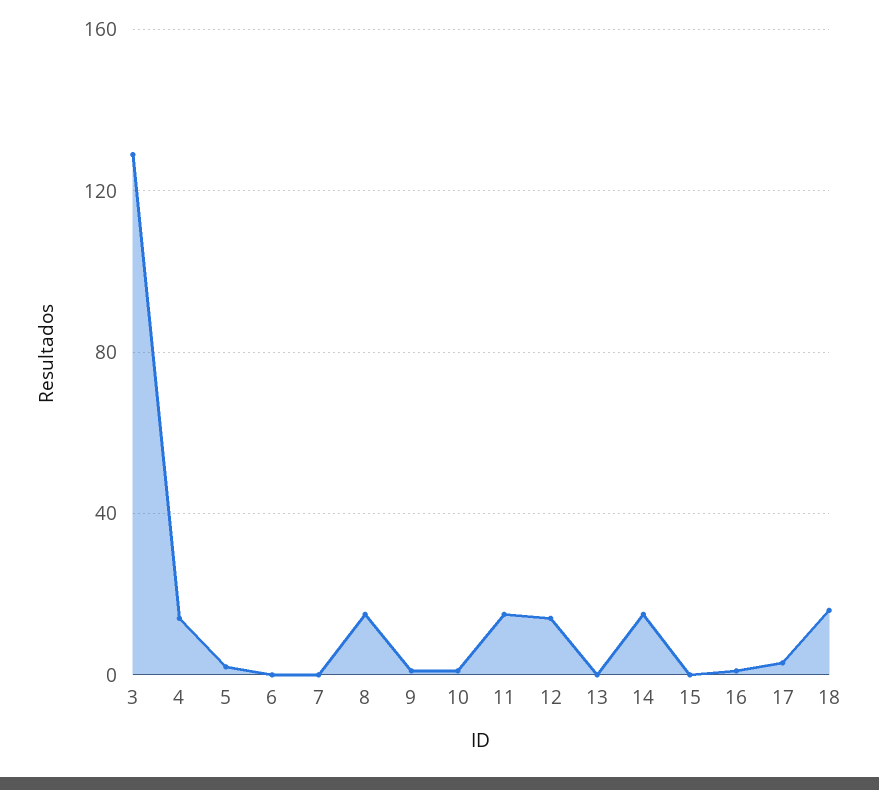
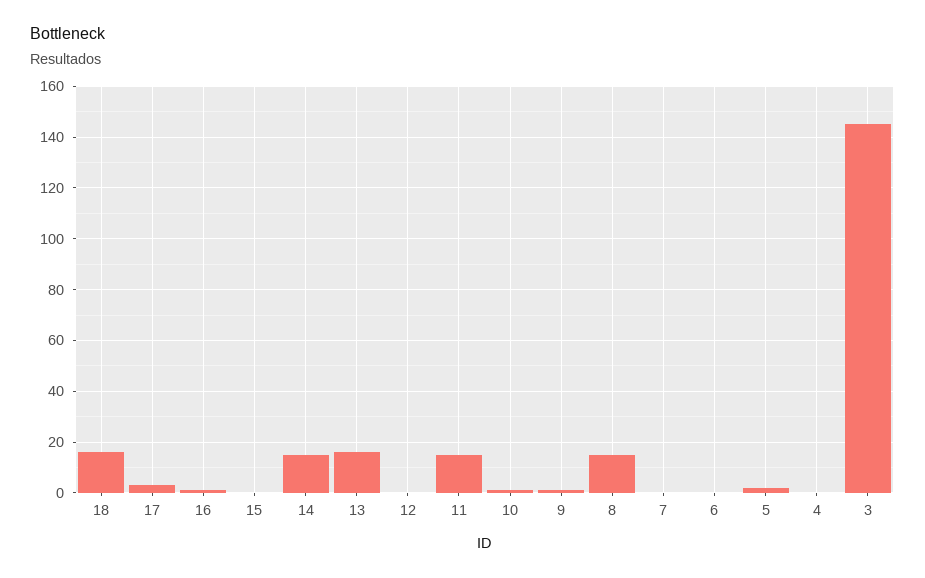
3: 130 -> 145
4: 15 -> 0
12: 15 -> 0
13: 0 -> 15

